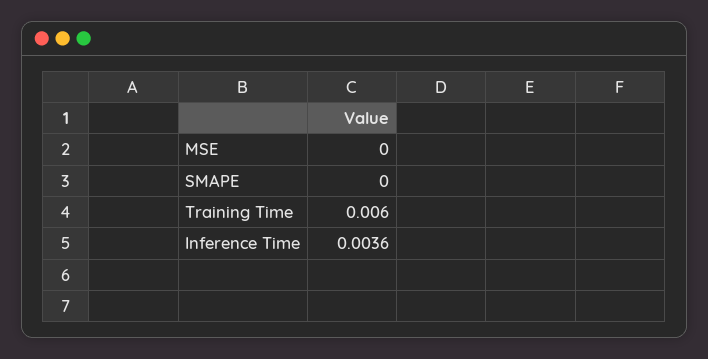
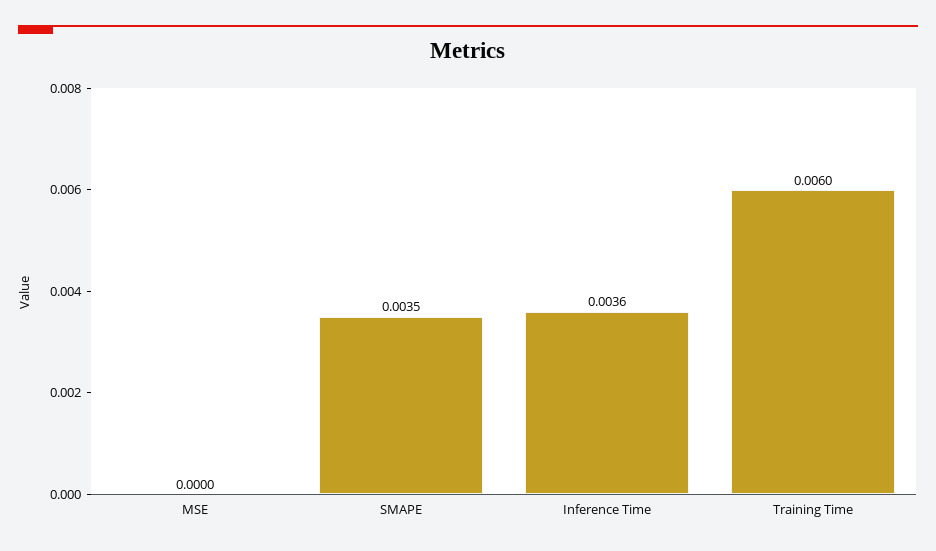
SMAPE: 0 -> 0.0035

